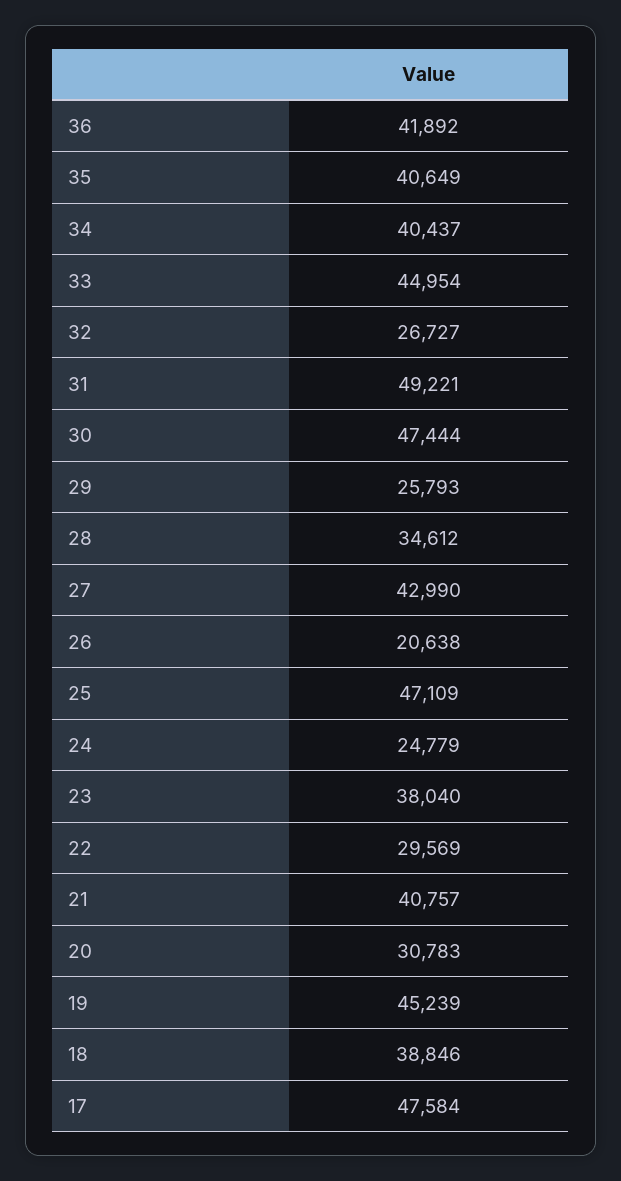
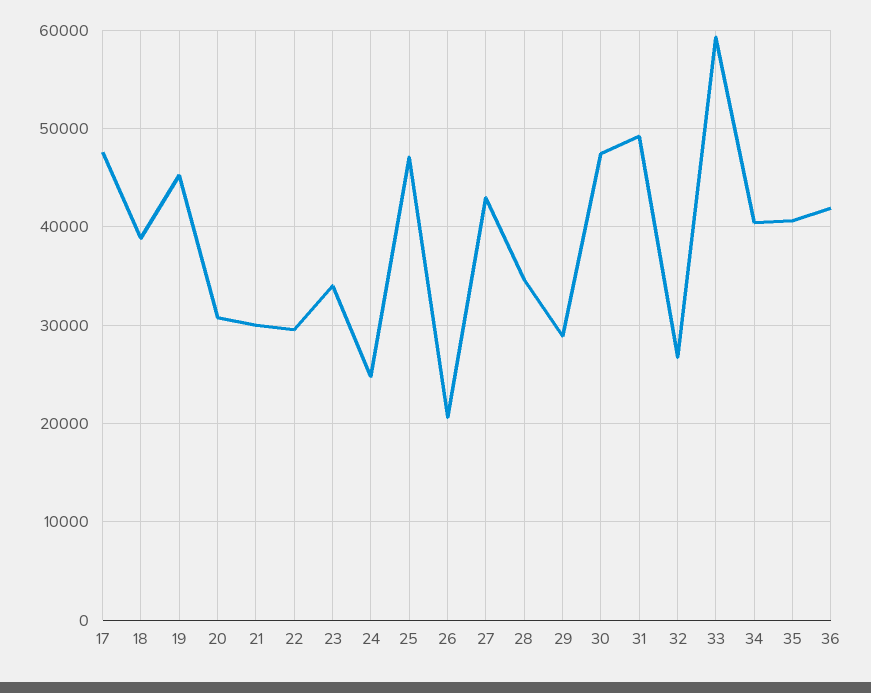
33: 44954 -> 59000
29: 25793 -> 29000
23: 38040 -> 34000
21: 40757 -> 30000

